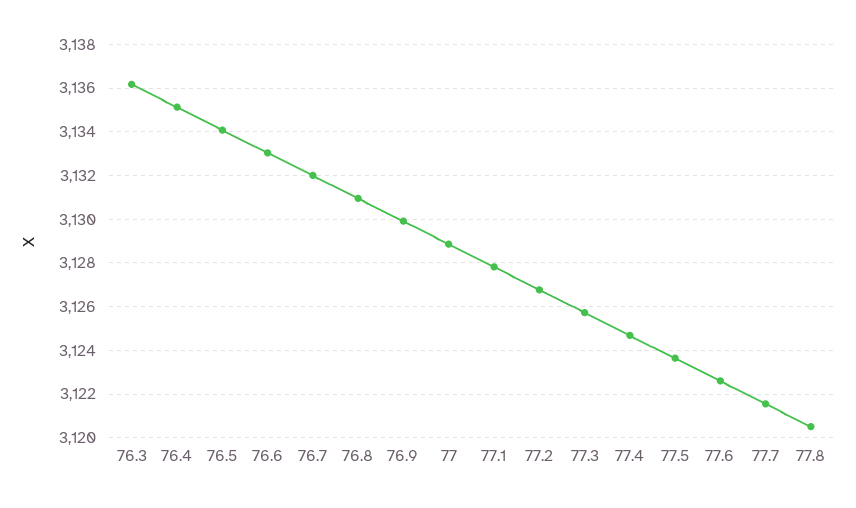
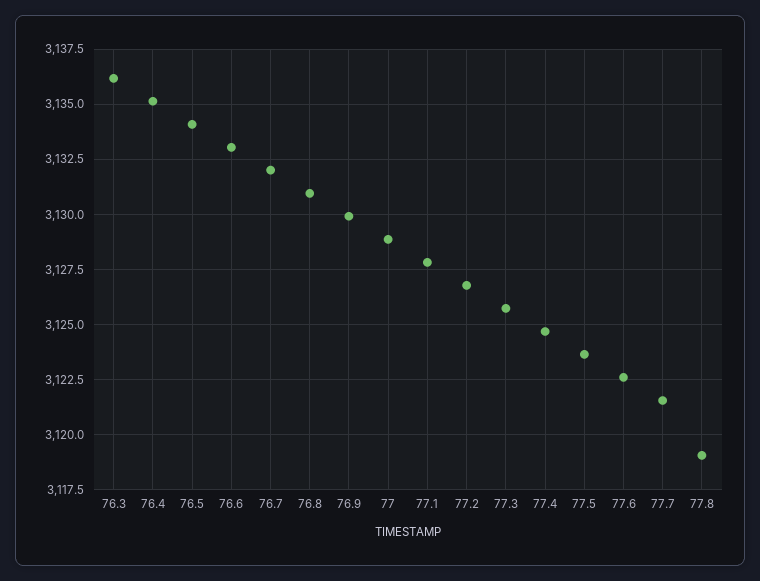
77.8: 3120.5 -> 3119

